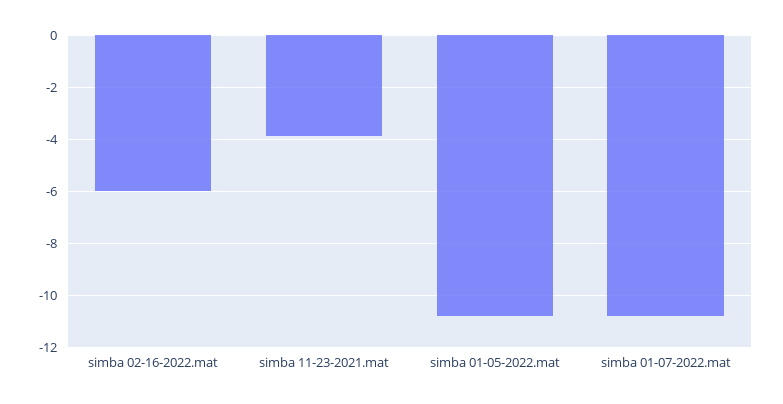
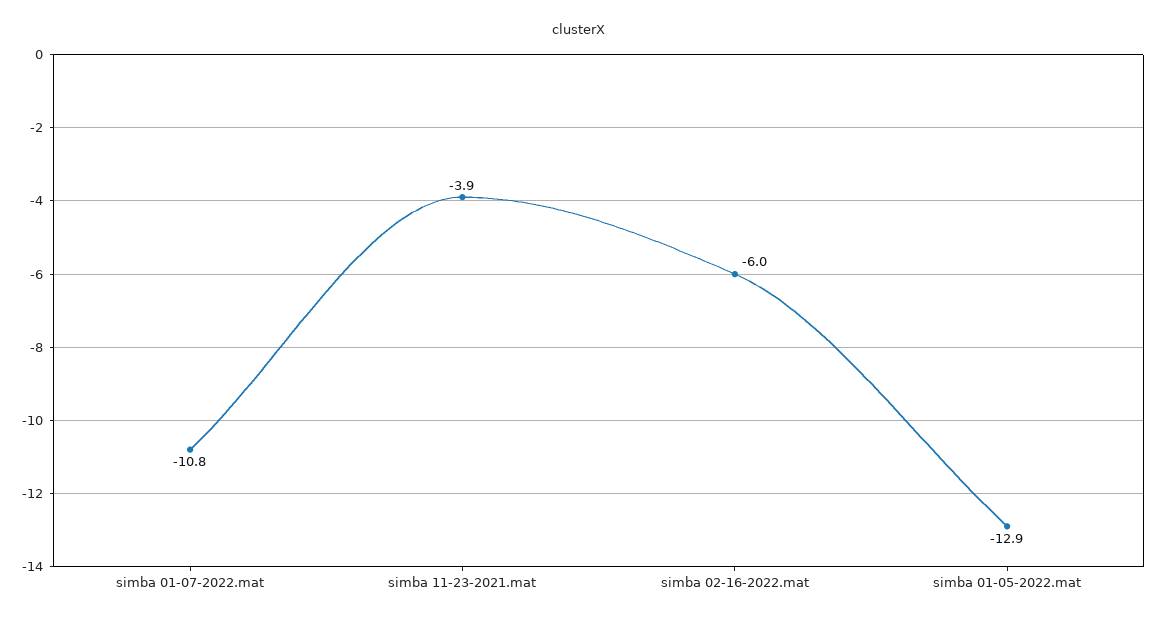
simba 01-05-2022.mat: -10.75 -> -12.9

